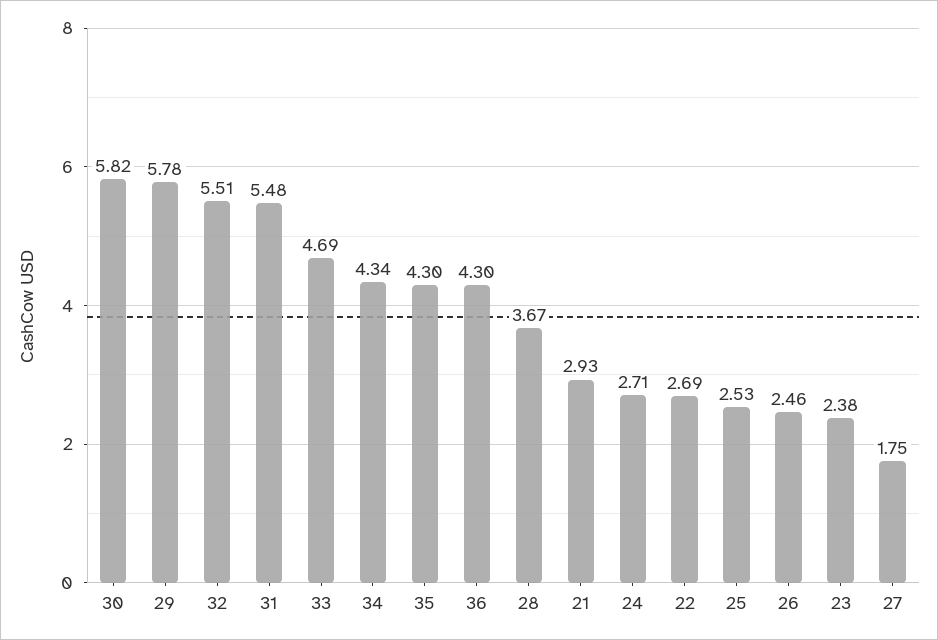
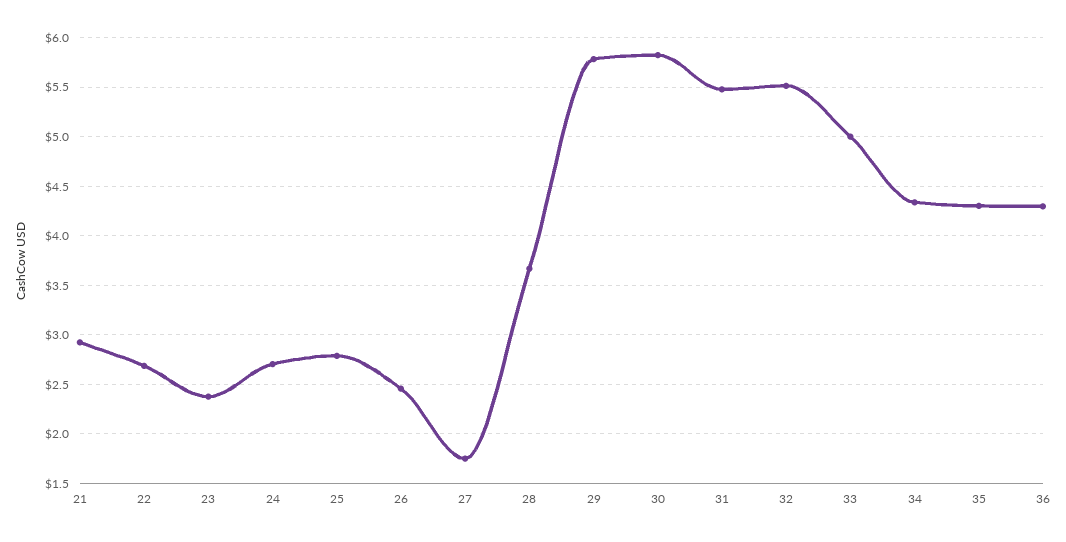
33: 4.69 -> 5
25: 2.53 -> 2.8

